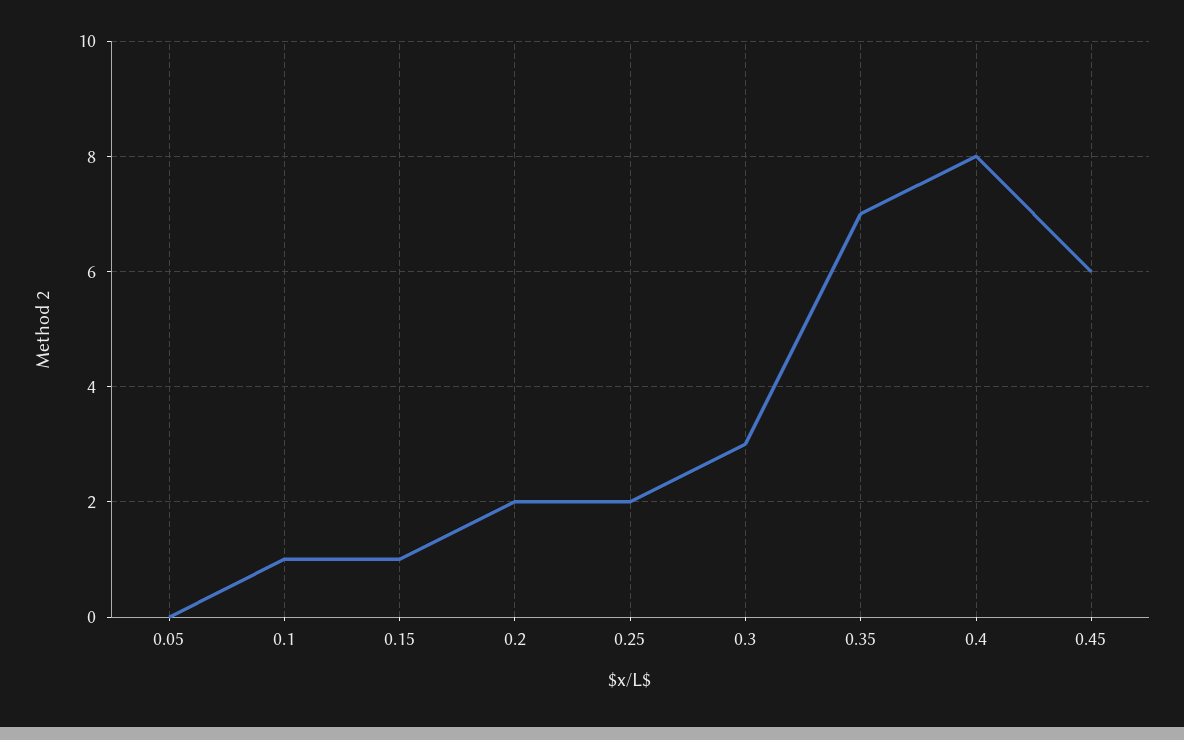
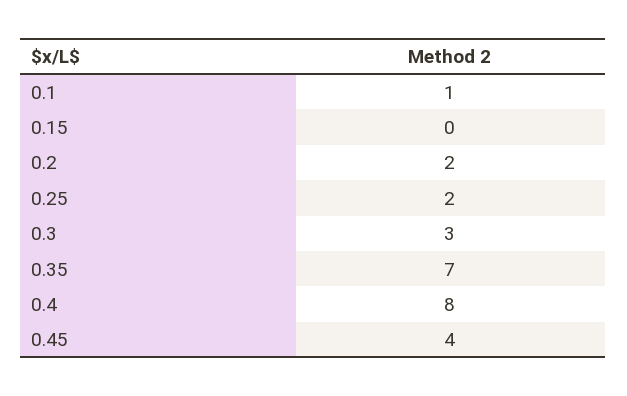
0.05: 0 -> none
0.15: 1 -> 0
0.45: 6 -> 4

